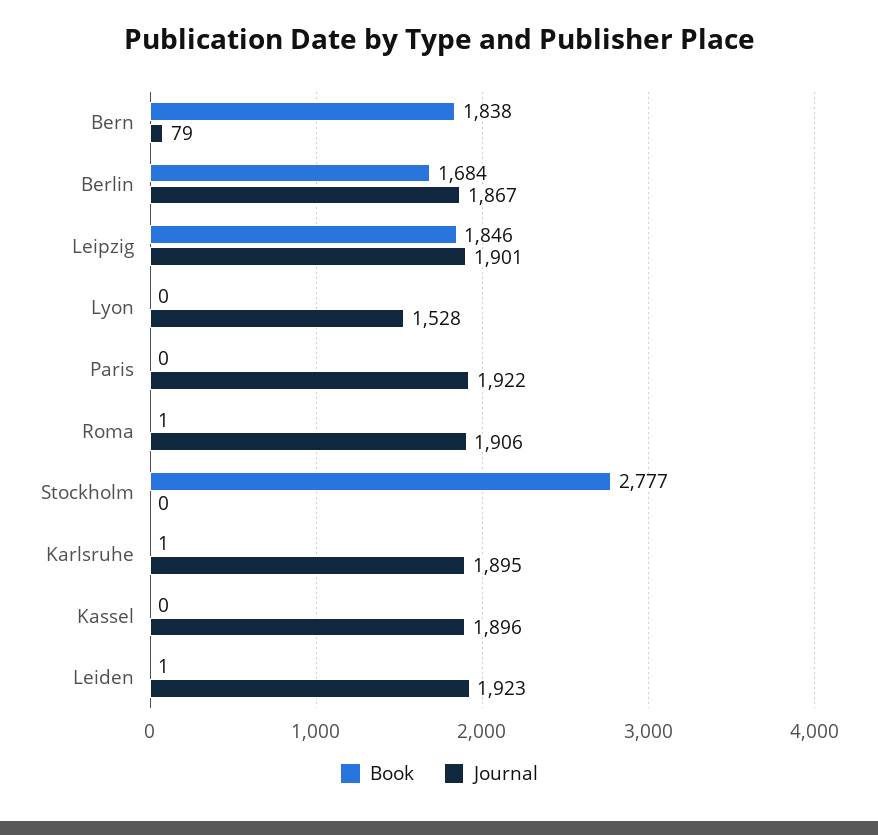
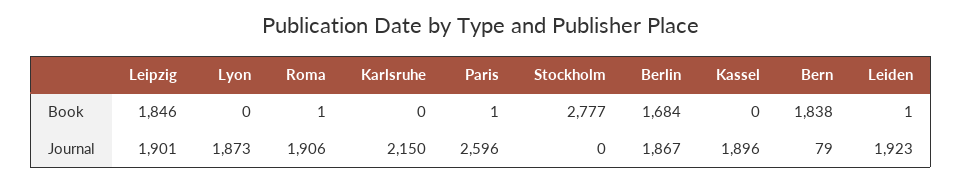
Journal, Lyon: 1528 -> 1873
Book, Paris: 0 -> 1
Journal, Paris: 1922 -> 2596
Book, Karlsruhe: 1 -> 0
Journal, Karlsruhe: 1895 -> 2150

